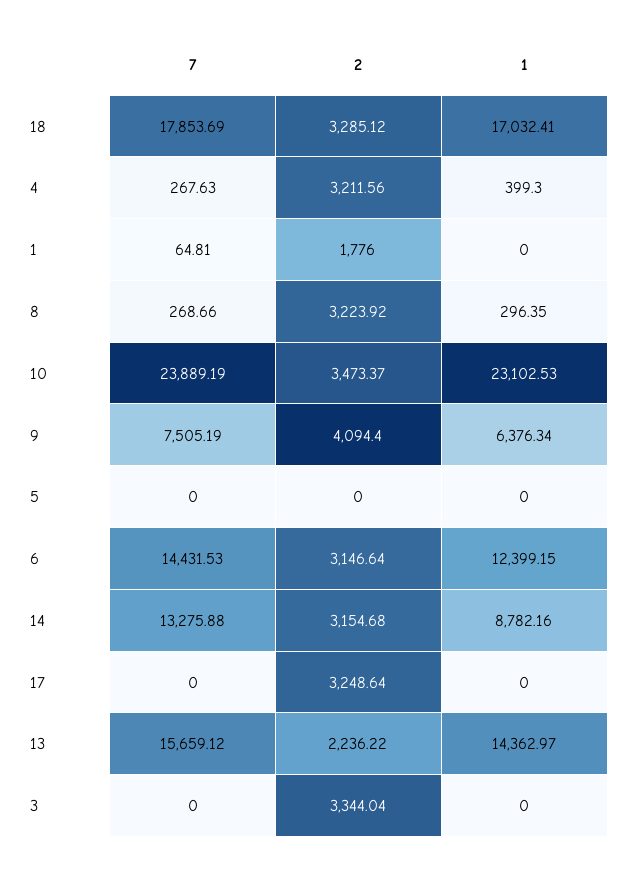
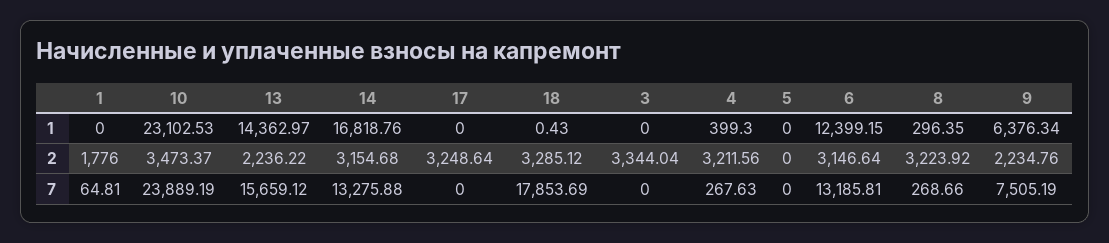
1, 18: 17032.41 -> 0.43
2, 9: 4094.4 -> 2234.76
7, 6: 14431.53 -> 13185.81
1, 14: 8782.16 -> 16818.76

